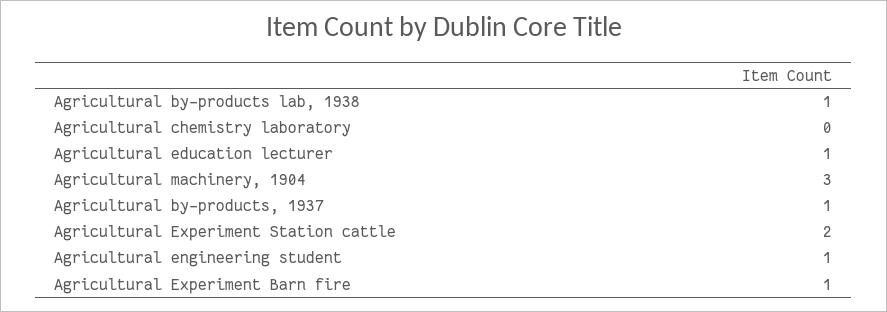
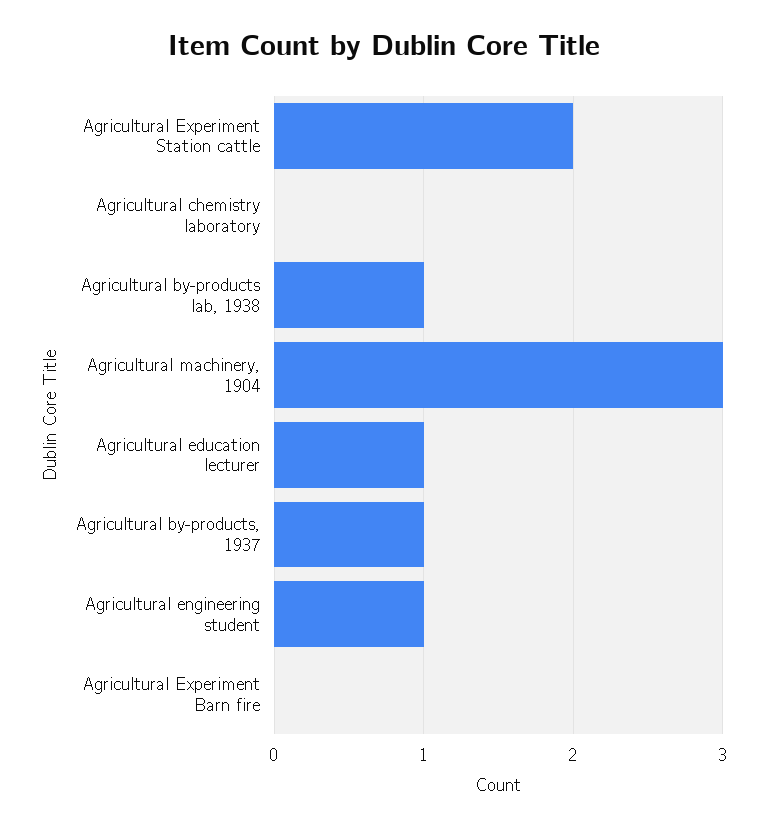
Agricultural Experiment Barn fire: 1 -> 0

